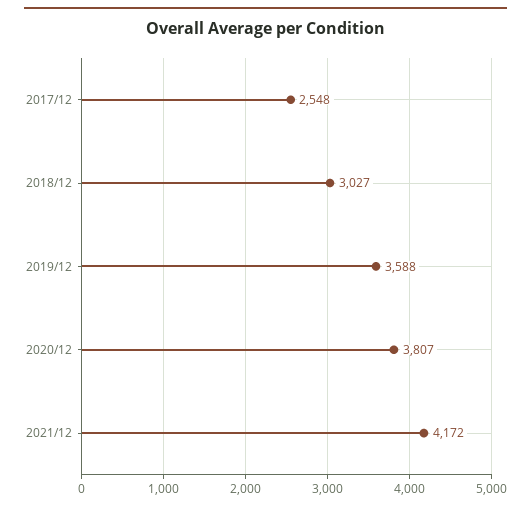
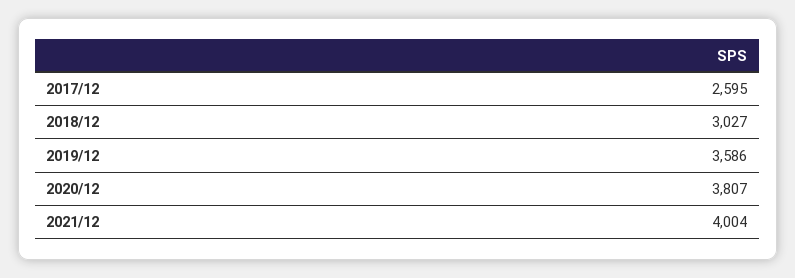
2017/12: 2548 -> 2595
2019/12: 3588 -> 3586
2021/12: 4172 -> 4004

